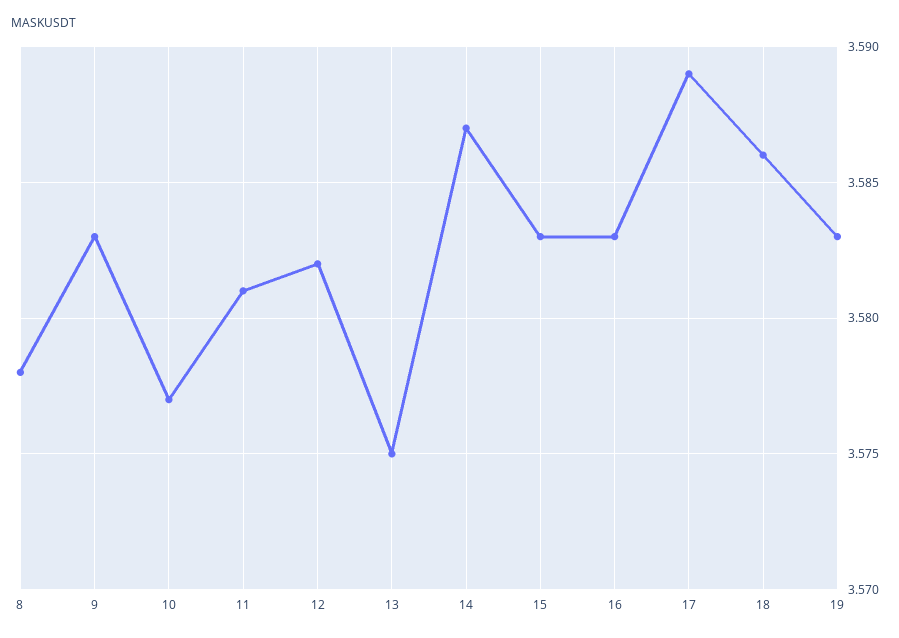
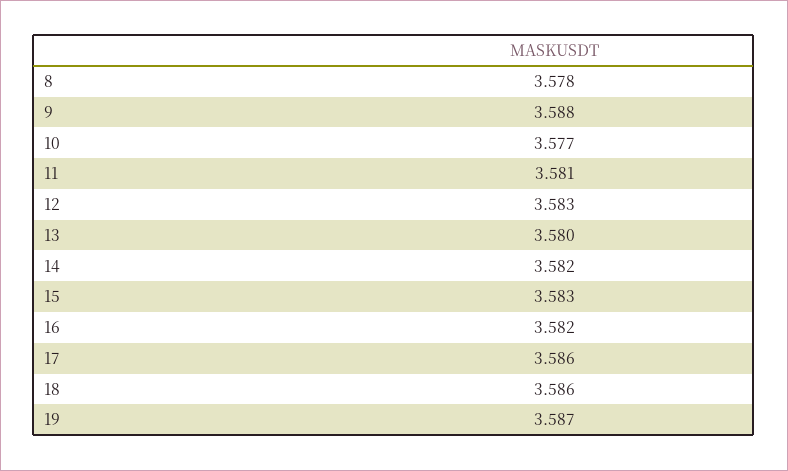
9: 3.583 -> 3.588
12: 3.582 -> 3.583
13: 3.575 -> 3.58
14: 3.587 -> 3.582
16: 3.583 -> 3.582
17: 3.589 -> 3.586
19: 3.583 -> 3.587

